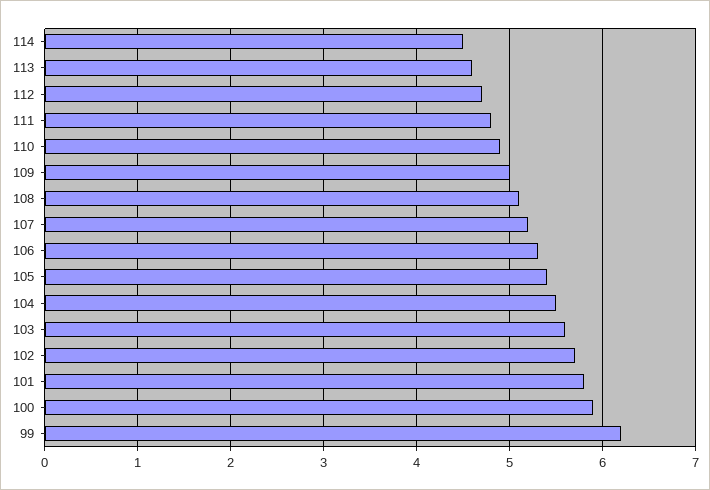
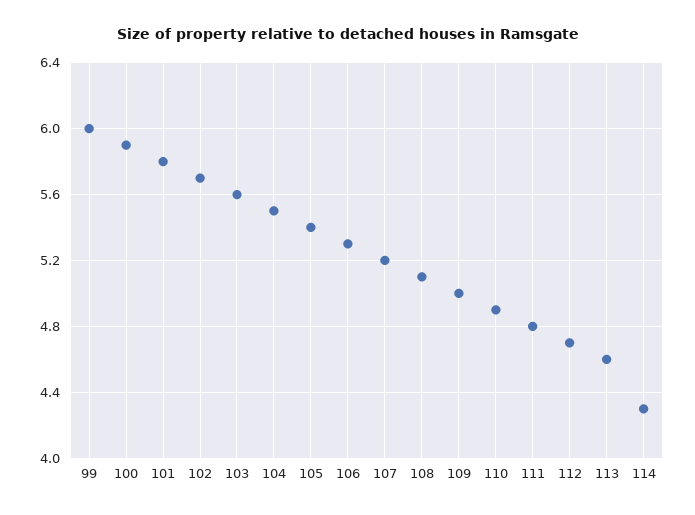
114: 4.5 -> 4.3
99: 6.2 -> 6

